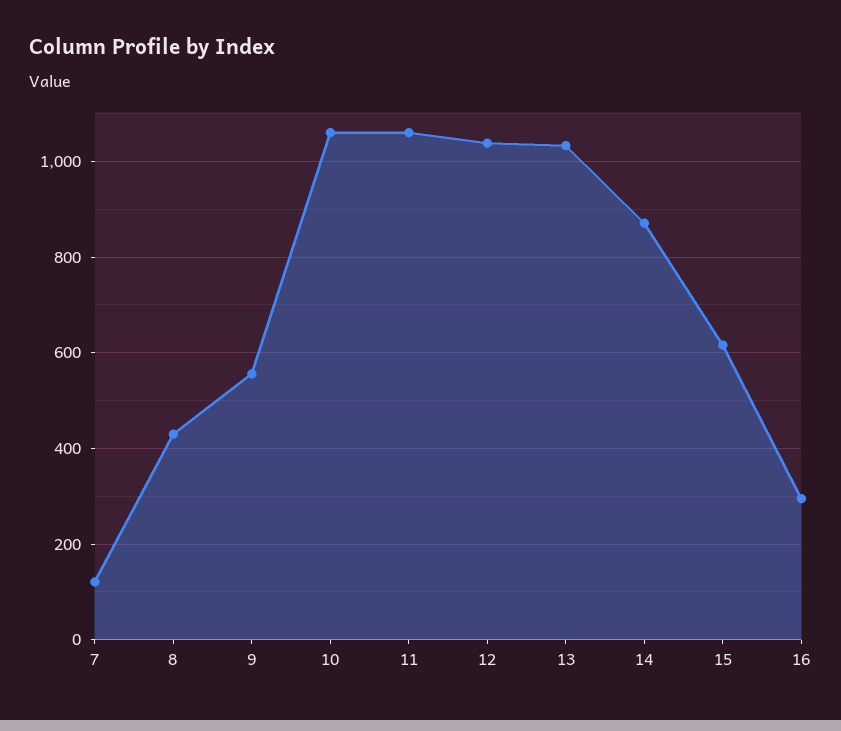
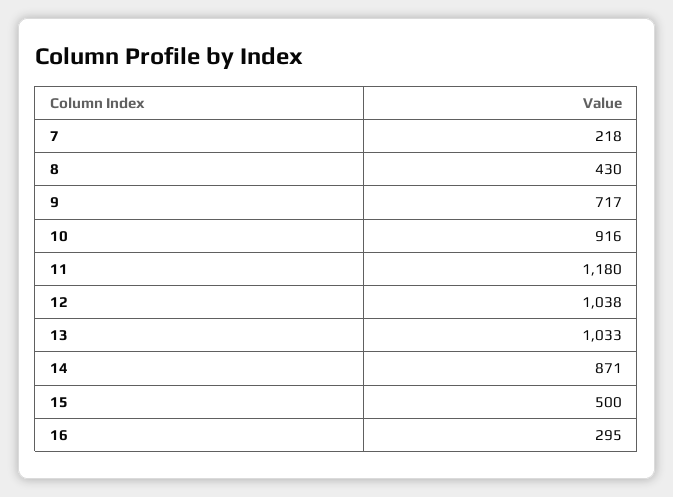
7: 120 -> 218
9: 560 -> 717
10: 1060 -> 916
11: 1060 -> 1180
15: 620 -> 500

